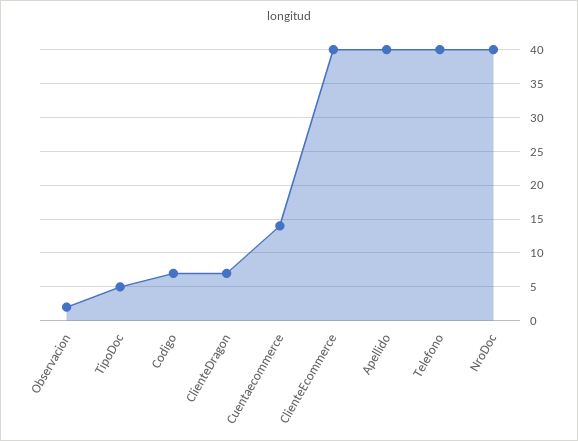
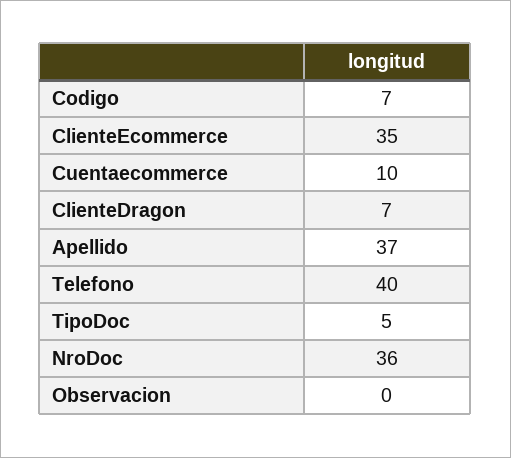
Observacion: 2 -> 0
Cuentaecommerce: 14 -> 10
ClienteEcommerce: 40 -> 35
Apellido: 40 -> 37
NroDoc: 40 -> 36

